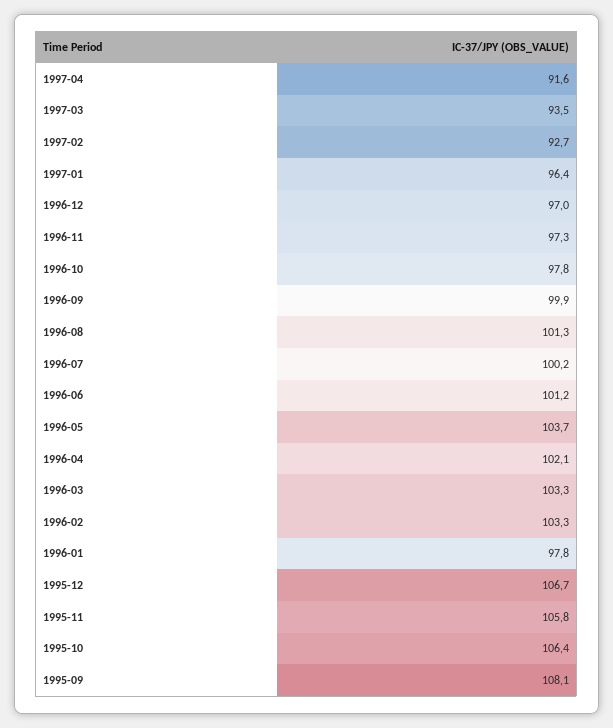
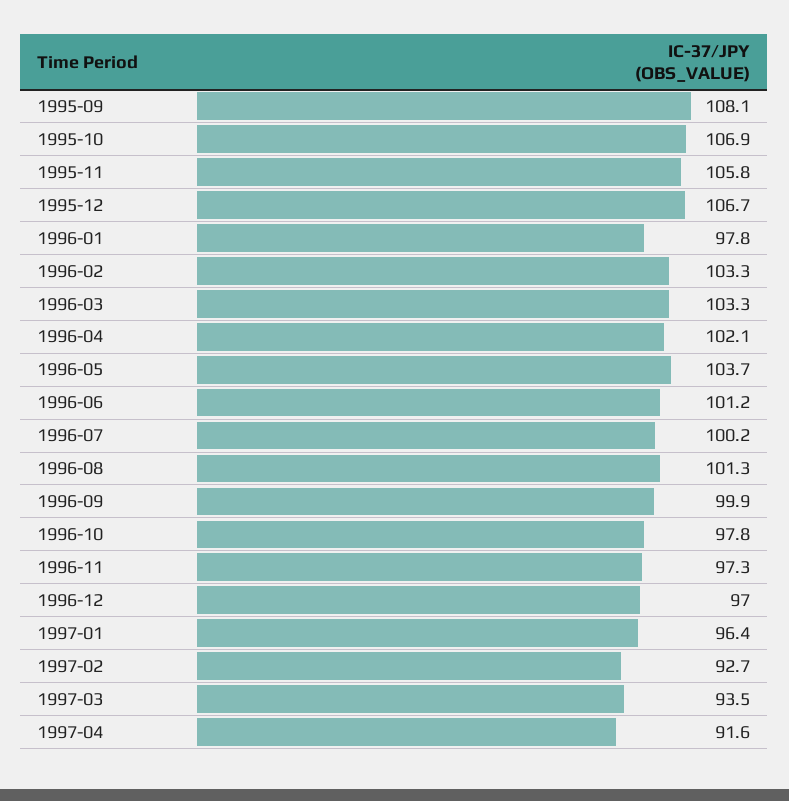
1995-10: 106.4 -> 106.9

